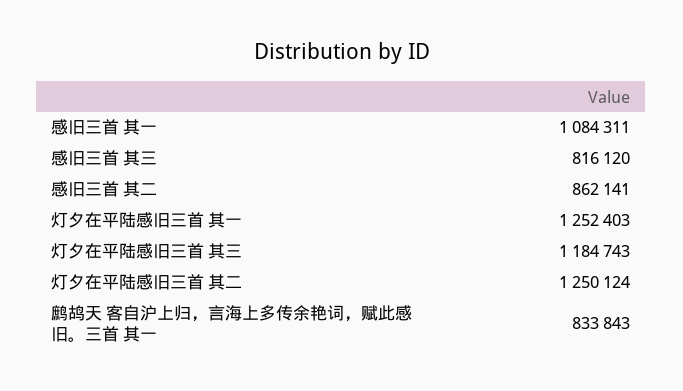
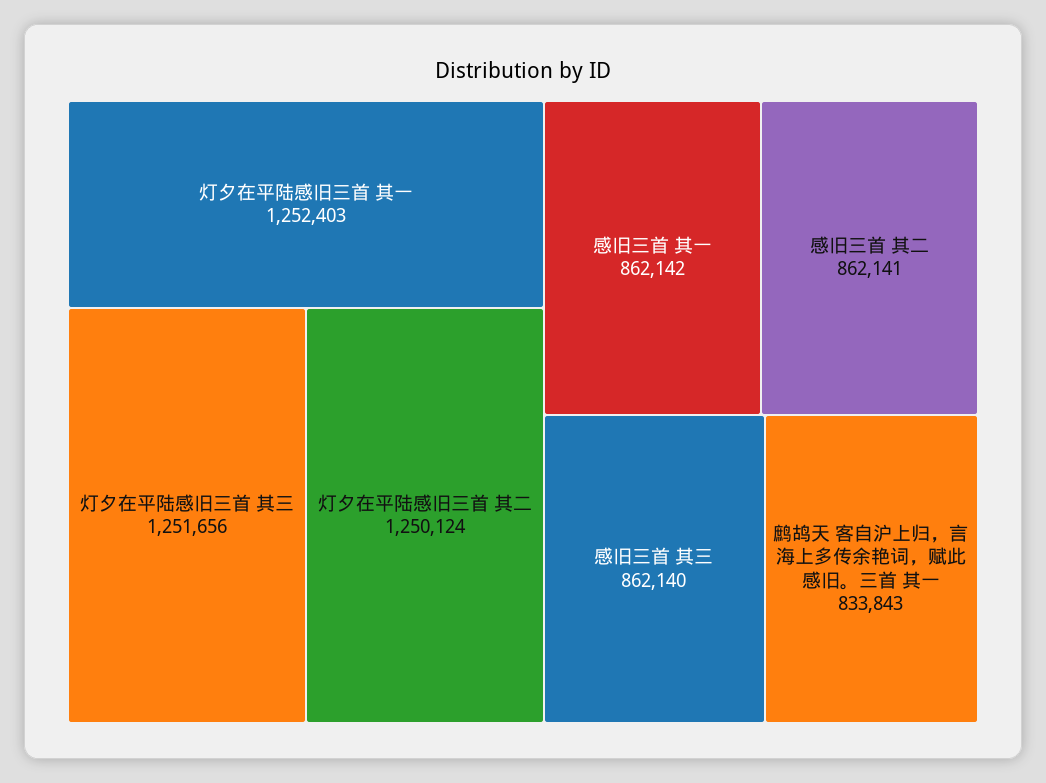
感旧三首 其一: 1084311 -> 862142
感旧三首 其三: 816120 -> 862140
灯夕在平陆感旧三首 其三: 1184743 -> 1251656

